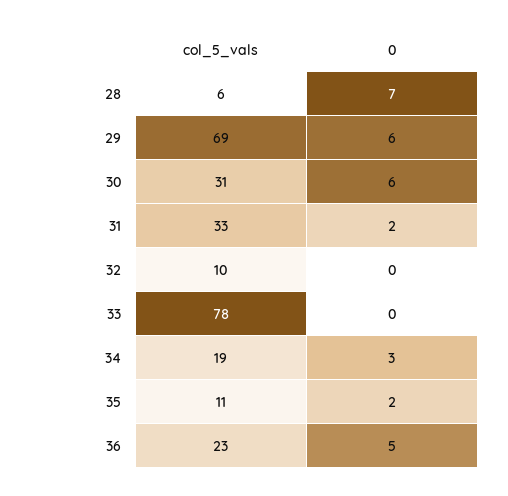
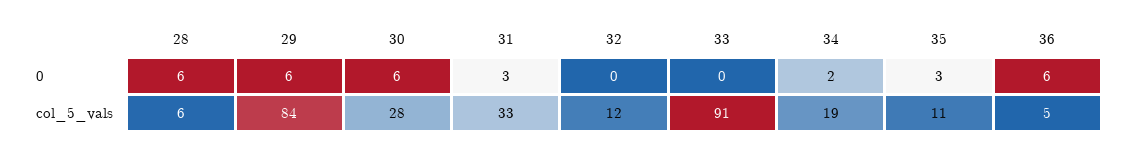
0, 28: 7 -> 6
col_5_vals, 29: 69 -> 84
col_5_vals, 30: 31 -> 28
0, 31: 2 -> 3
col_5_vals, 32: 10 -> 12
col_5_vals, 33: 78 -> 91
0, 34: 3 -> 2
0, 35: 2 -> 3
col_5_vals, 36: 23 -> 5
0, 36: 5 -> 6

